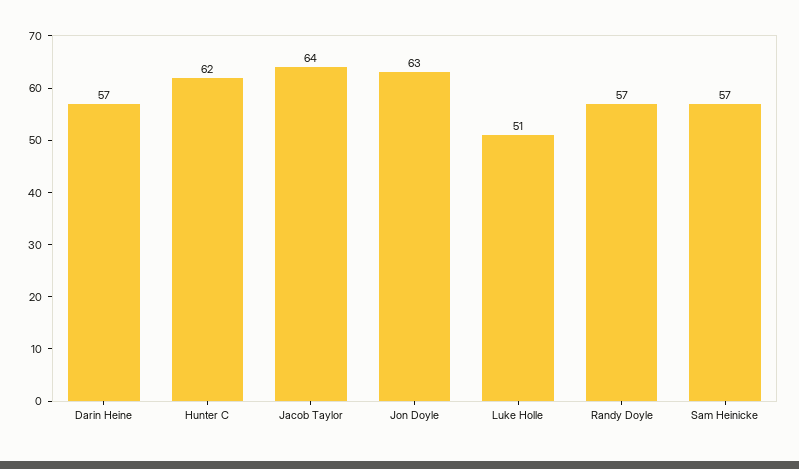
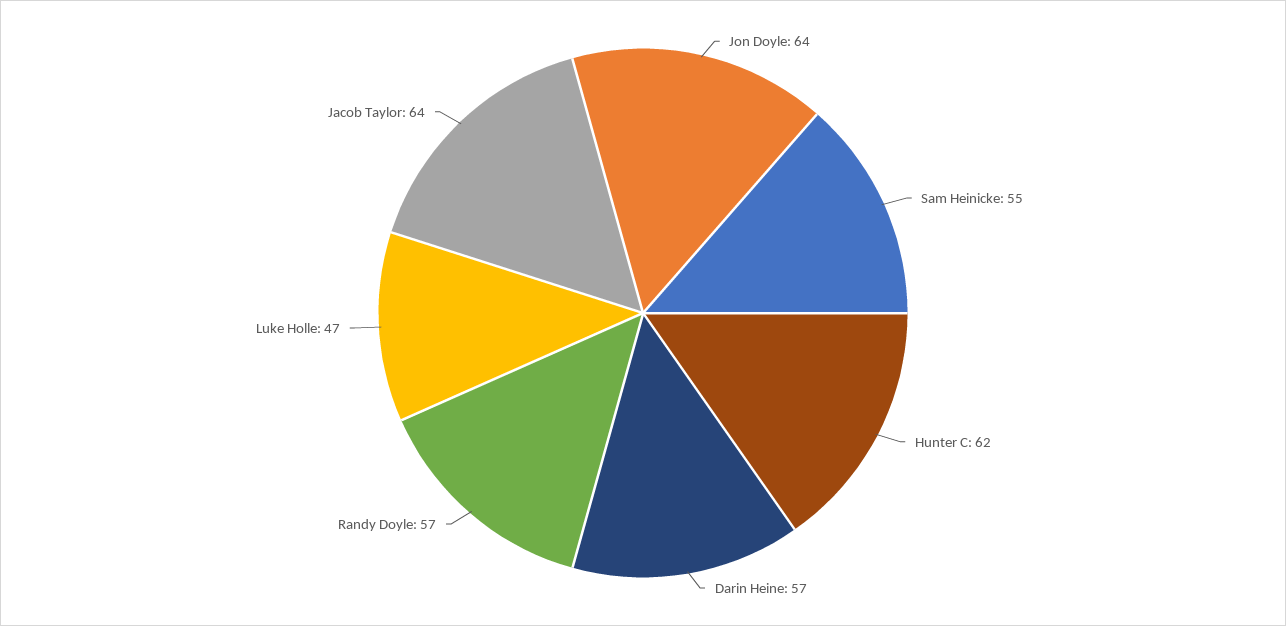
Jon Doyle: 63 -> 64
Luke Holle: 51 -> 47
Sam Heinicke: 57 -> 55

